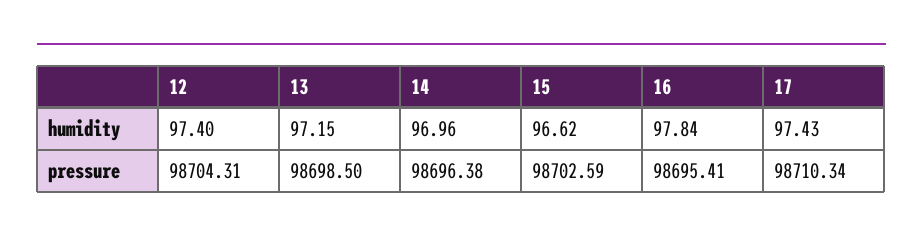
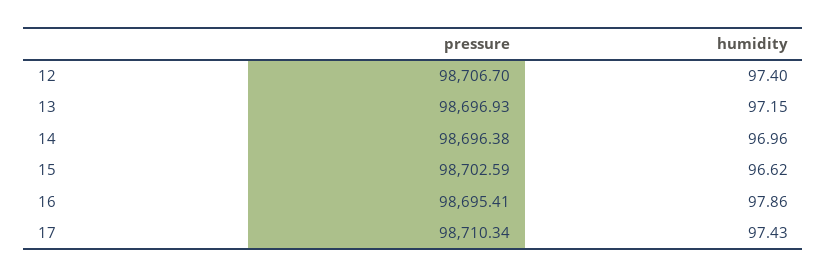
16, humidity: 97.84 -> 97.86
12, pressure: 98704.31 -> 98706.7
13, pressure: 98698.5 -> 98696.93

